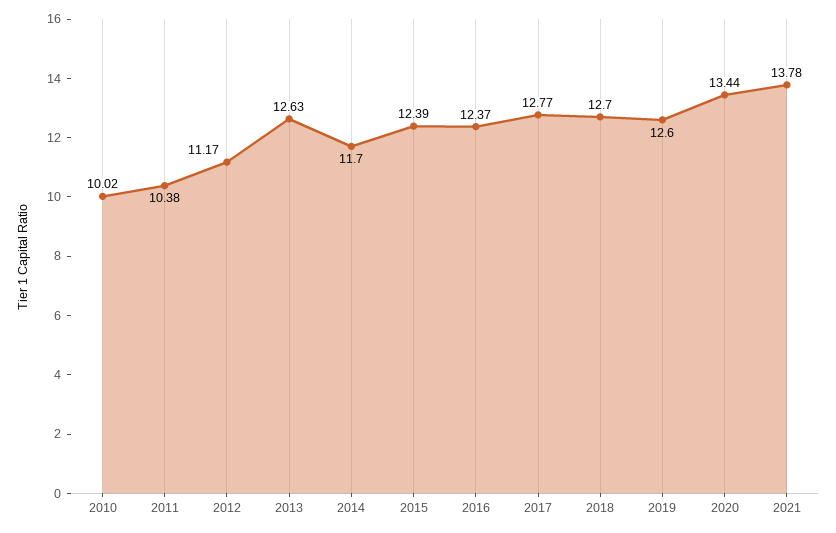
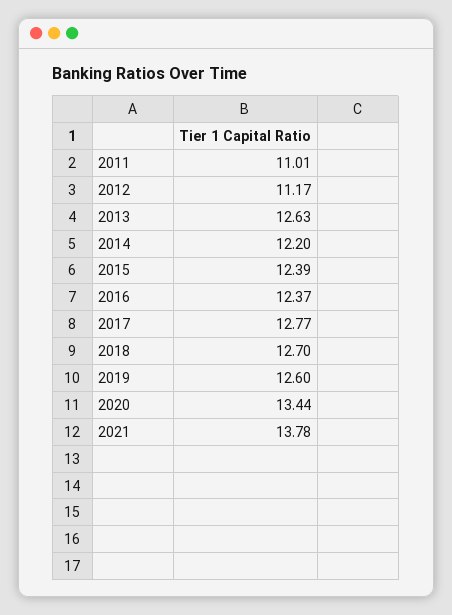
2010: 10.02 -> none
2011: 10.38 -> 11.01
2014: 11.7 -> 12.2

